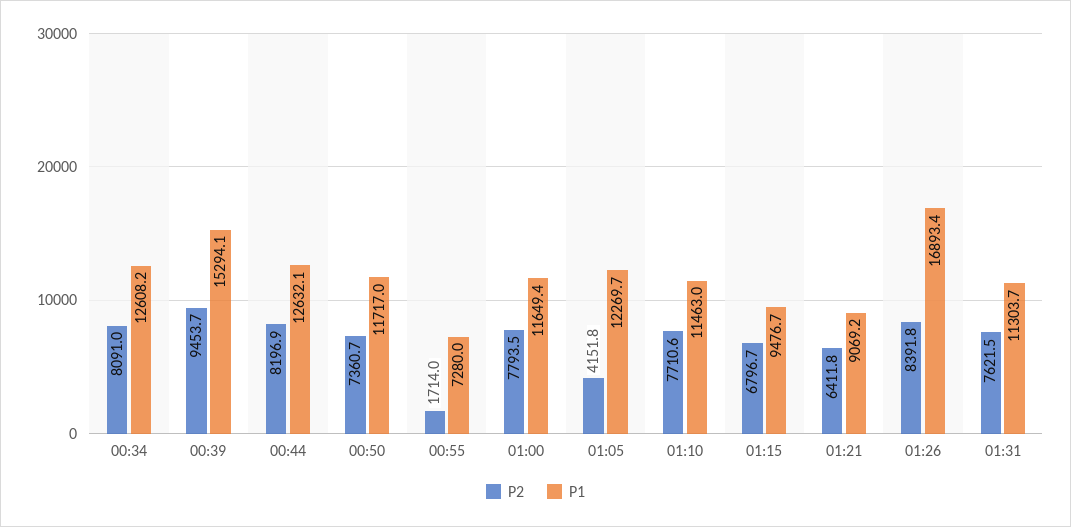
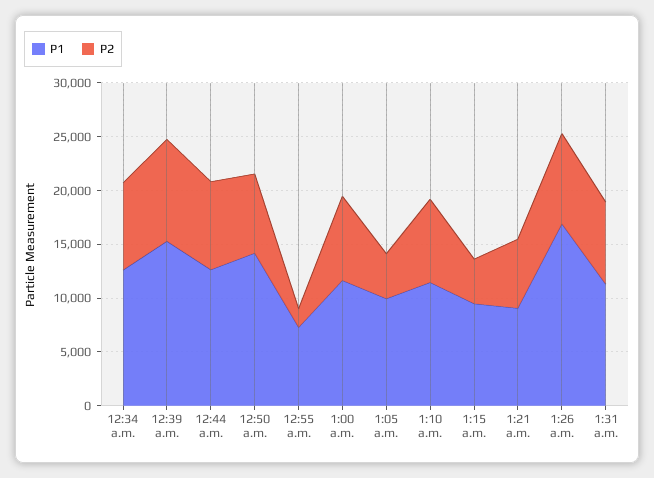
P1, 00:50: 11717 -> 14000
P1, 01:05: 12269.7 -> 10000
P2, 01:15: 6796.7 -> 4000

